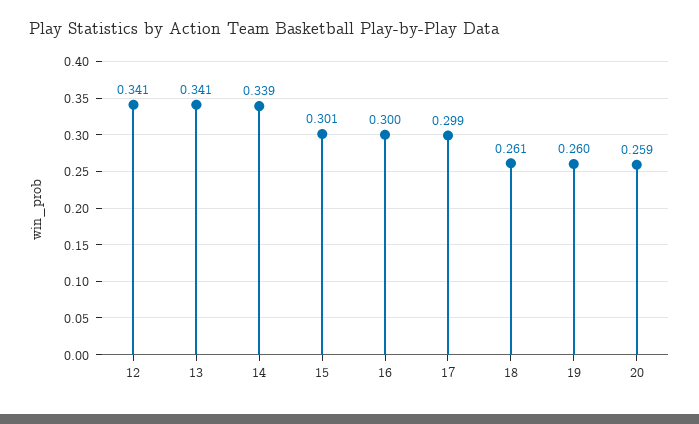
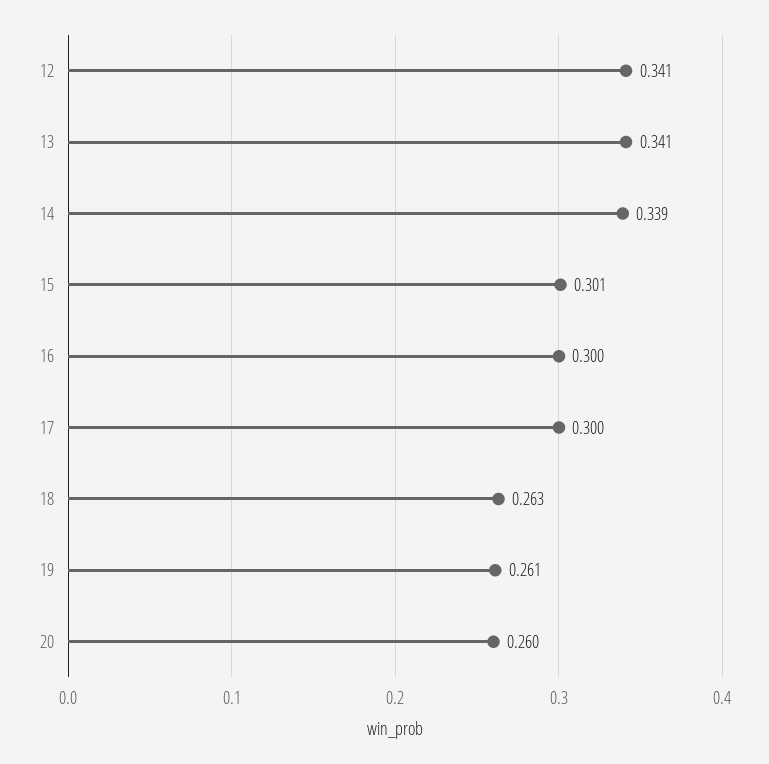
17: 0.299 -> 0.3
18: 0.261 -> 0.263
19: 0.26 -> 0.261
20: 0.259 -> 0.26

